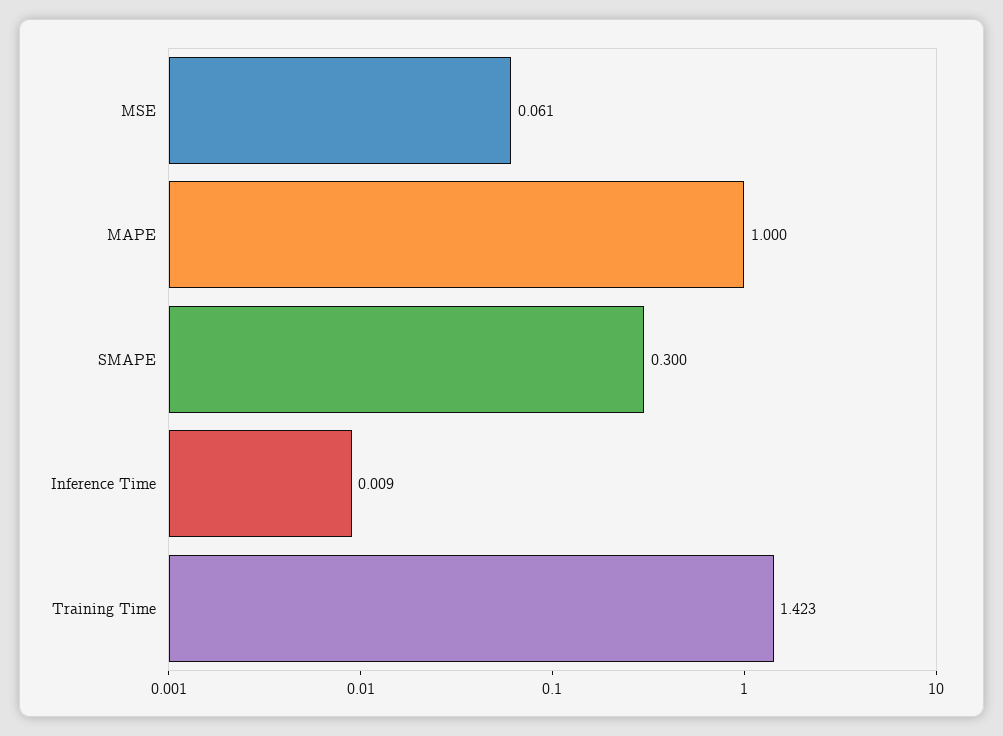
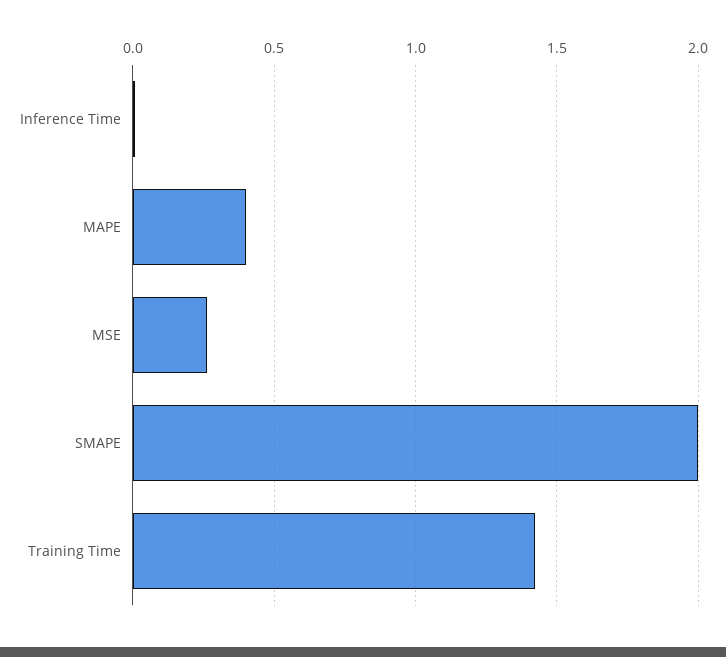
MSE: 0.061 -> 0.25
MAPE: 1 -> 0.4
SMAPE: 0.3 -> 2

